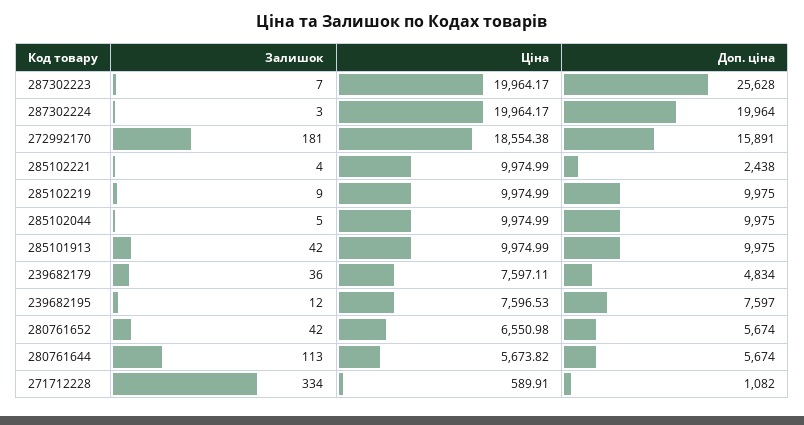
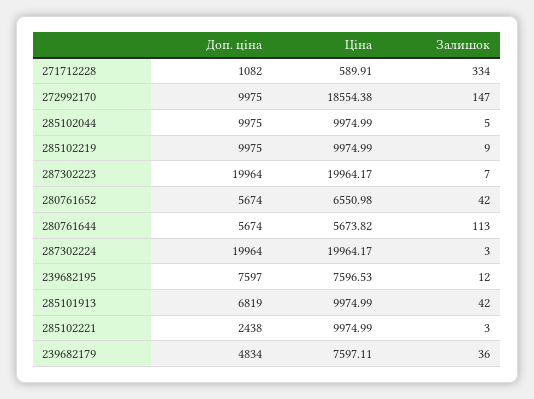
Доп. ціна, 287302223: 25628 -> 19964
Залишок, 272992170: 181 -> 147
Доп. ціна, 272992170: 15891 -> 9975
Залишок, 285102221: 4 -> 3
Доп. ціна, 285101913: 9975 -> 6819

